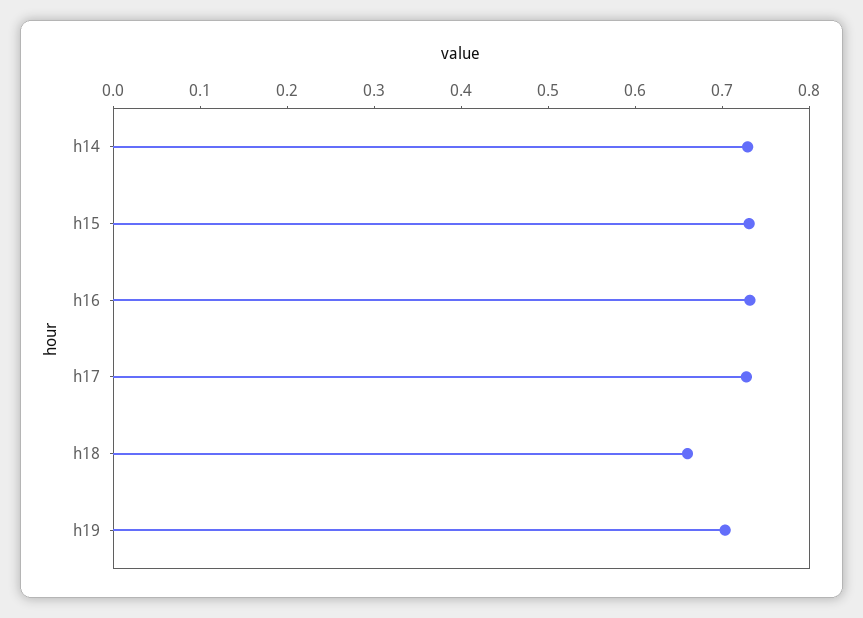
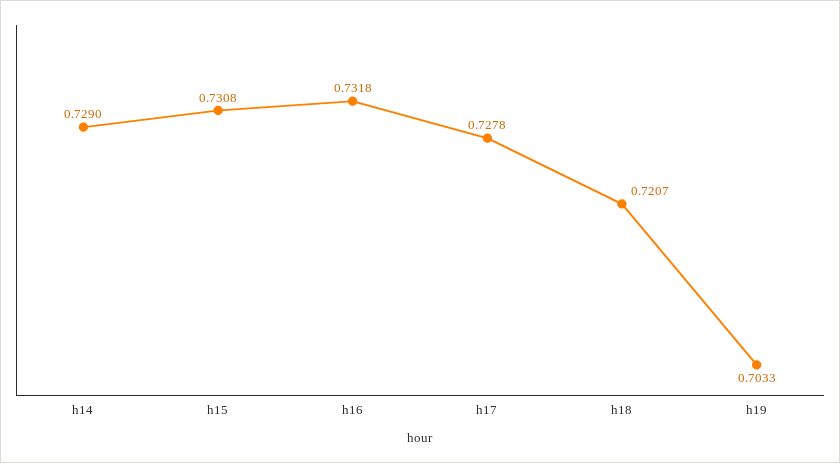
h18: 0.66 -> 0.7207

